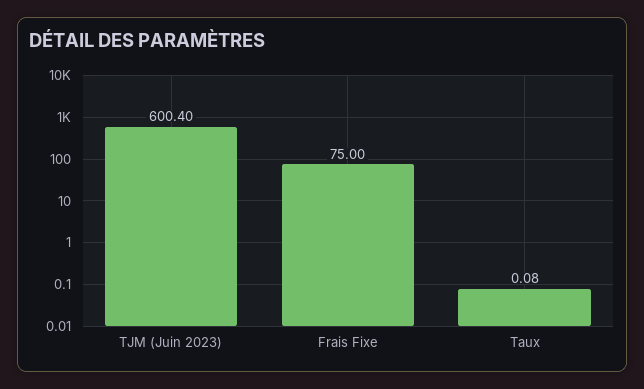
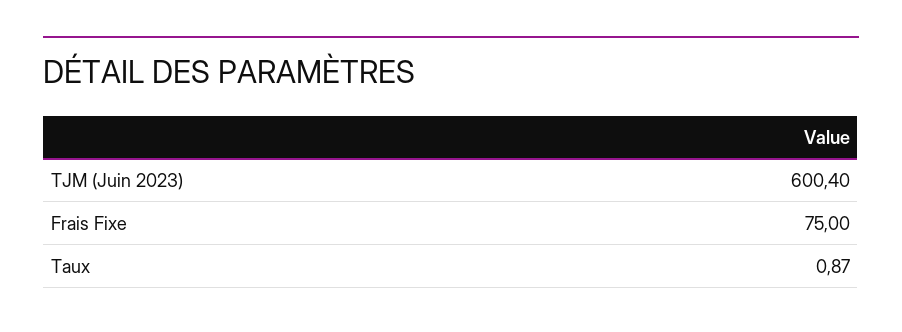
Taux: 0.08 -> 0.87

